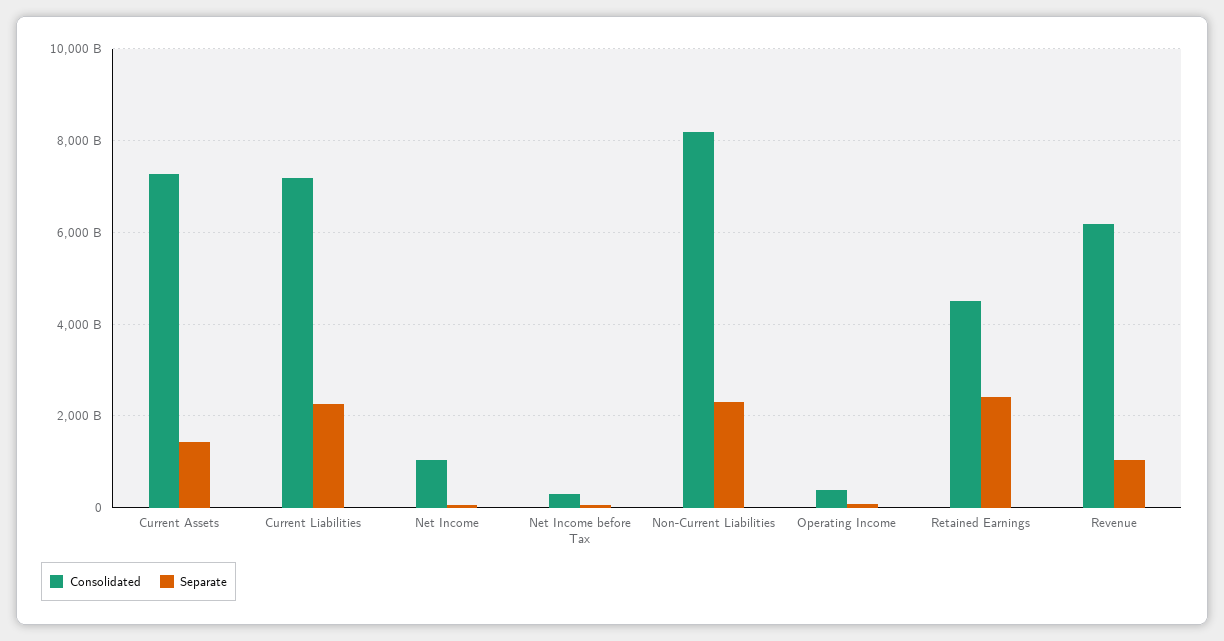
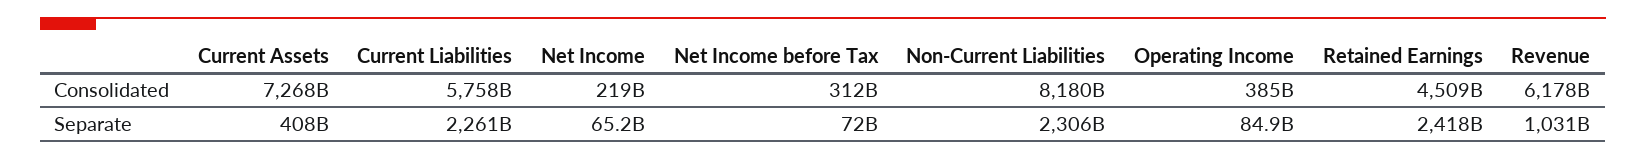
Separate, Current Assets: 1400000000000 -> 408000000000
Consolidated, Current Liabilities: 7200000000000 -> 5758000000000
Consolidated, Net Income: 1000000000000 -> 219000000000

